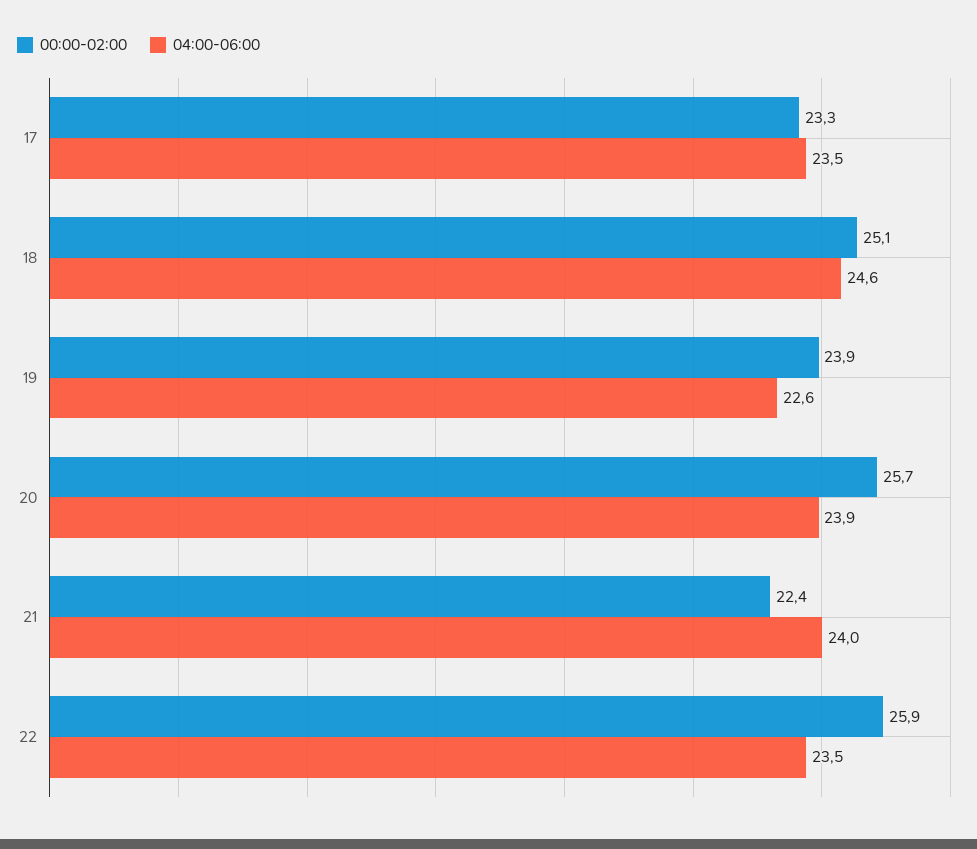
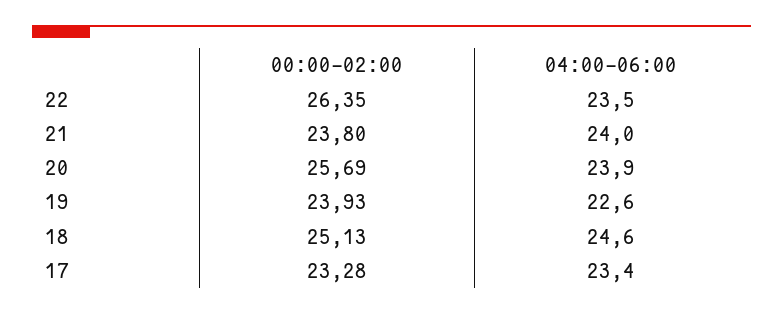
04:00-06:00, 17: 23.5 -> 23.4
00:00-02:00, 21: 22.4 -> 23.8
00:00-02:00, 22: 25.9 -> 26.35

